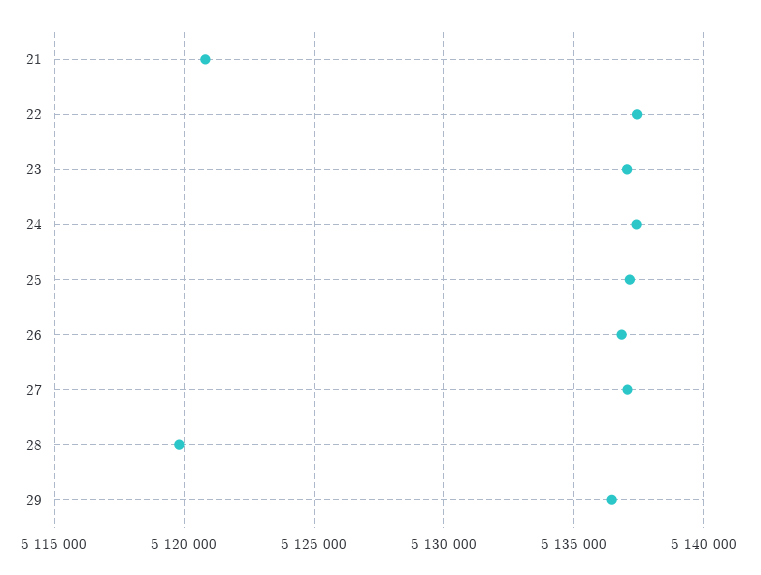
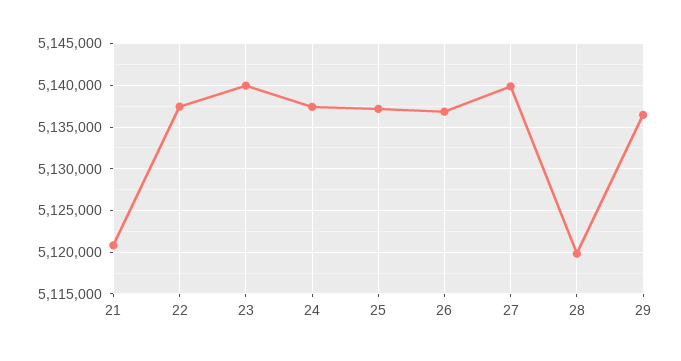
23: 5137000 -> 5140000
27: 5137000 -> 5140000

